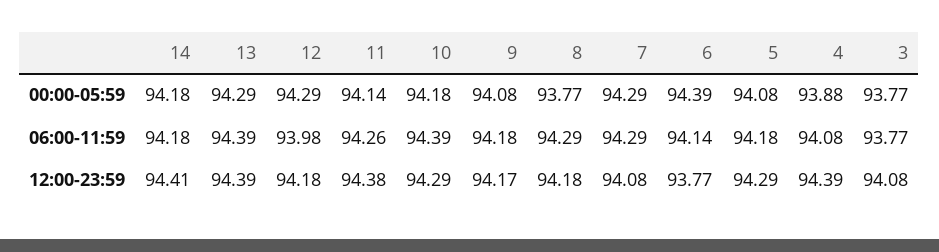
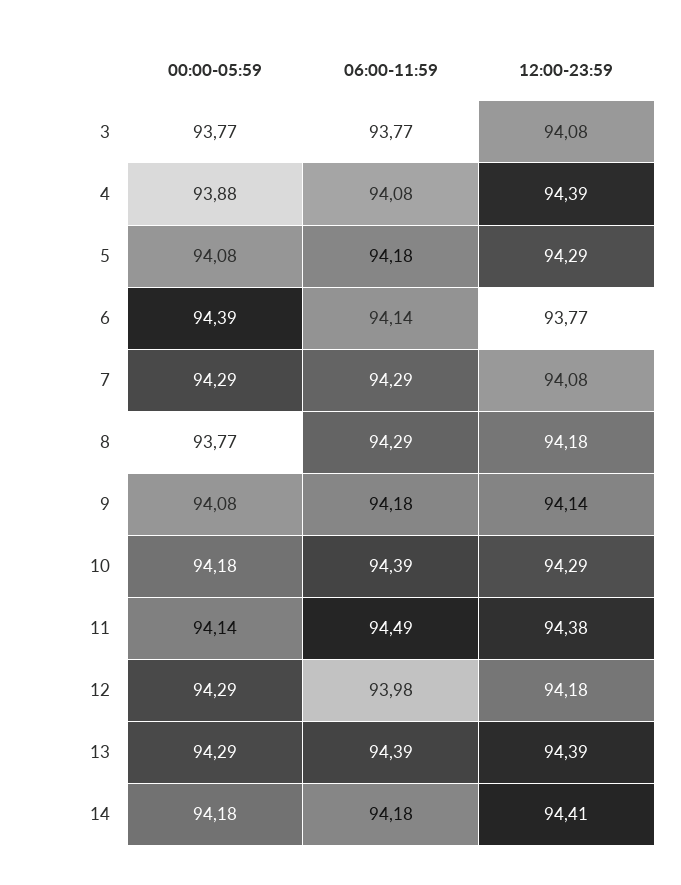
11, 06:00-11:59: 94.26 -> 94.49
9, 12:00-23:59: 94.17 -> 94.14

